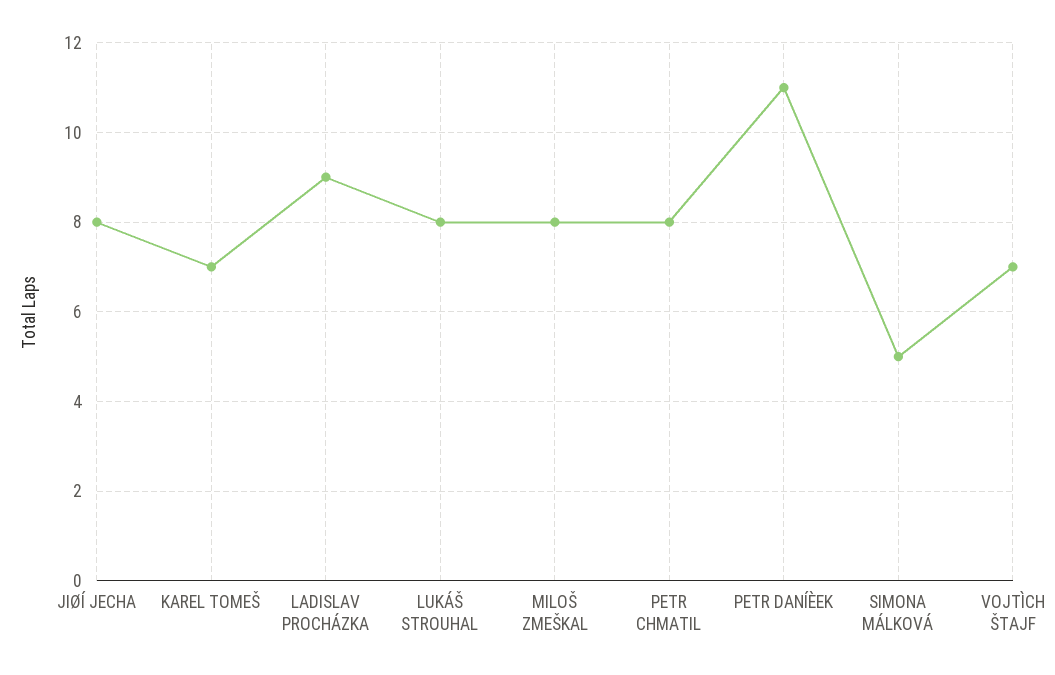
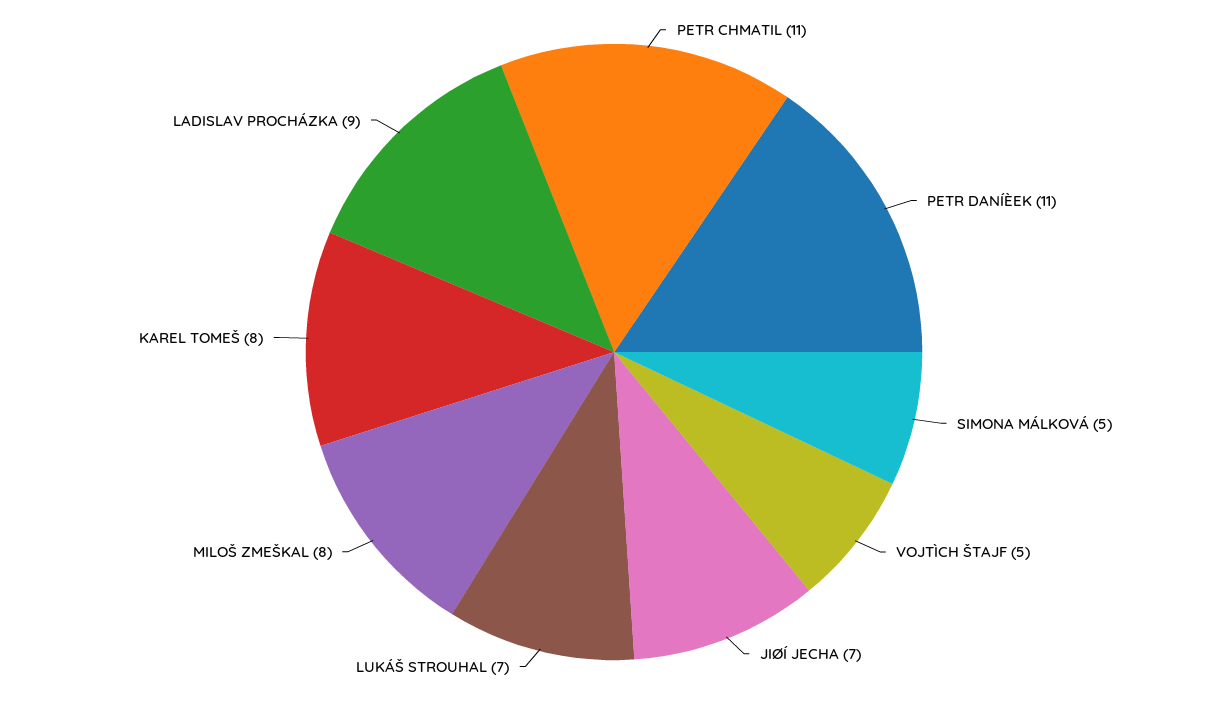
JIØÍ JECHA: 8 -> 7
KAREL TOMEŠ: 7 -> 8
LUKÁŠ STROUHAL: 8 -> 7
PETR CHMATIL: 8 -> 11
VOJTÌCH ŠTAJF: 7 -> 5

